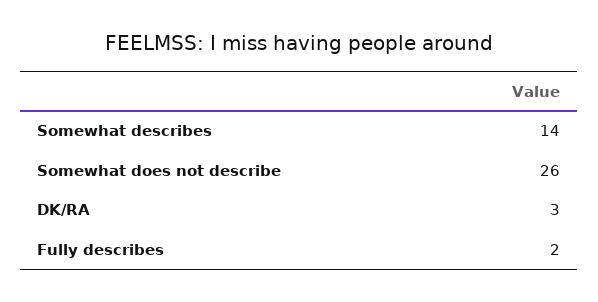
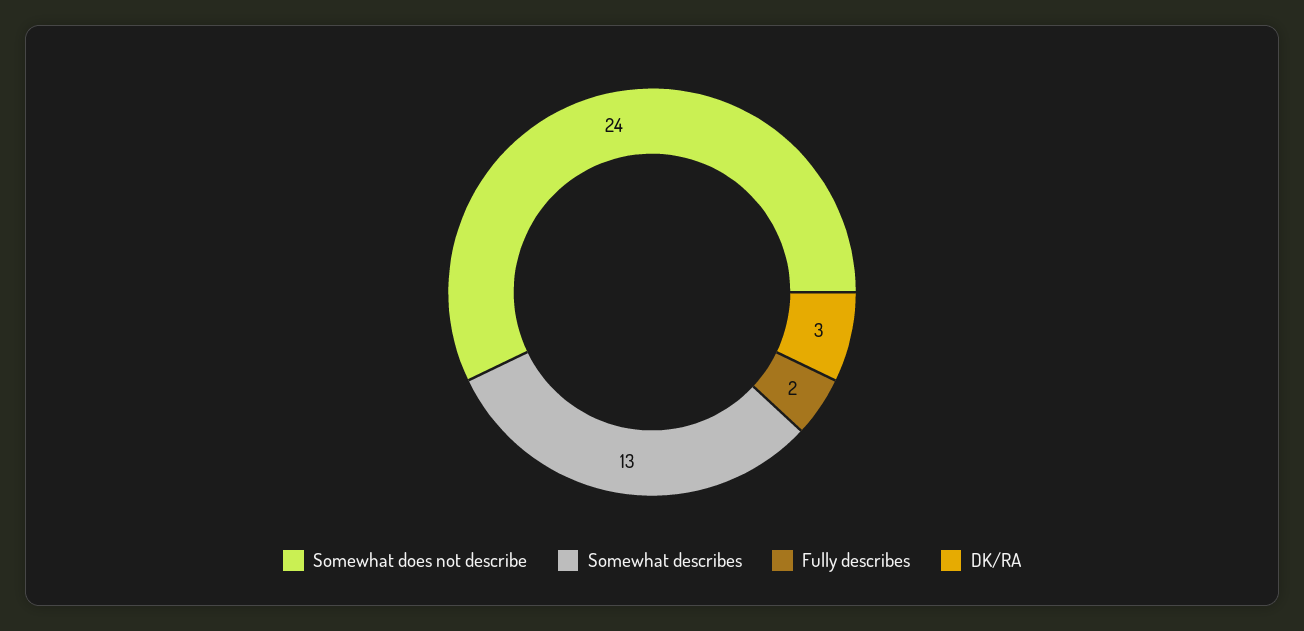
Somewhat describes: 14 -> 13
Somewhat does not describe: 26 -> 24

